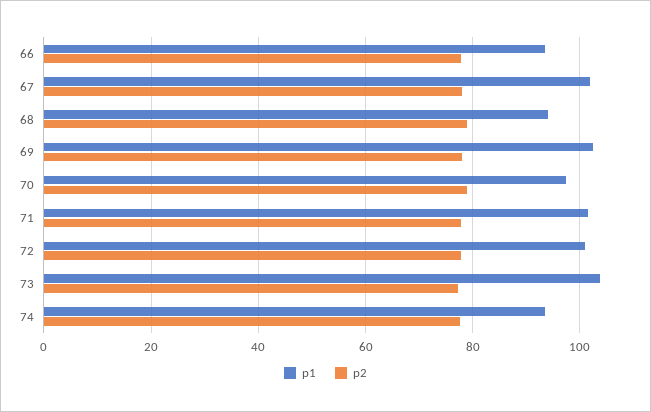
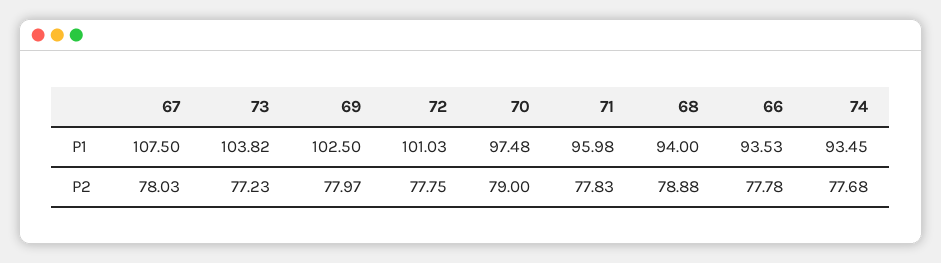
p1, 67: 102 -> 107.5
p1, 71: 102 -> 95.98

